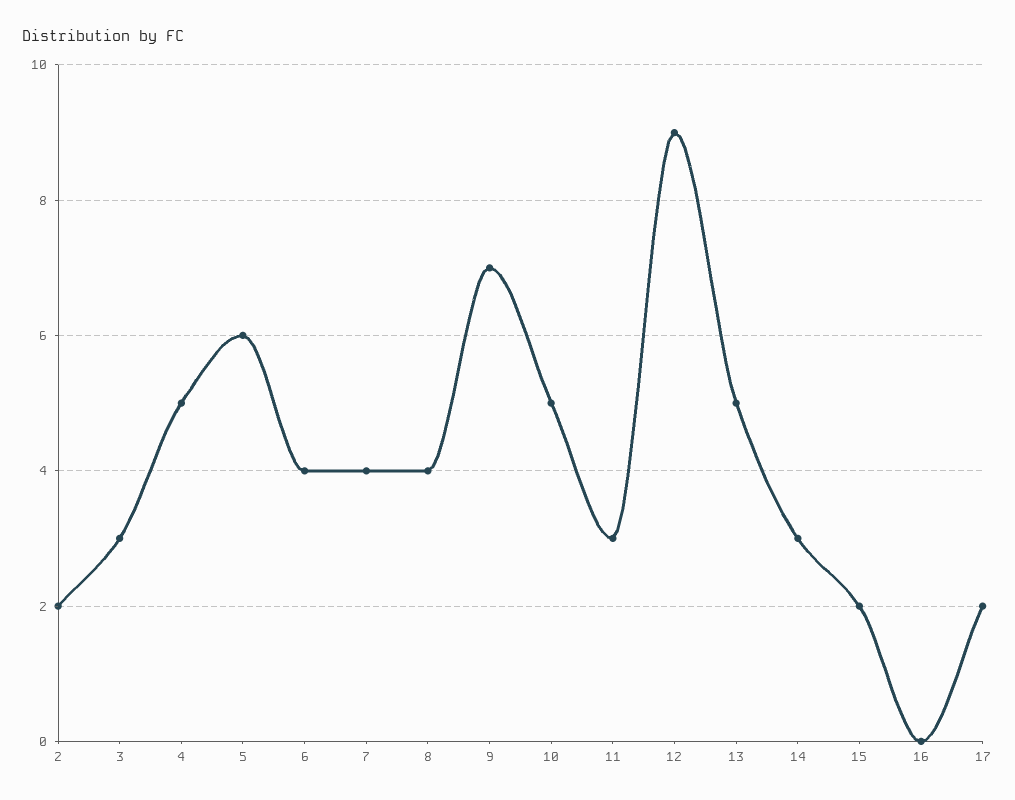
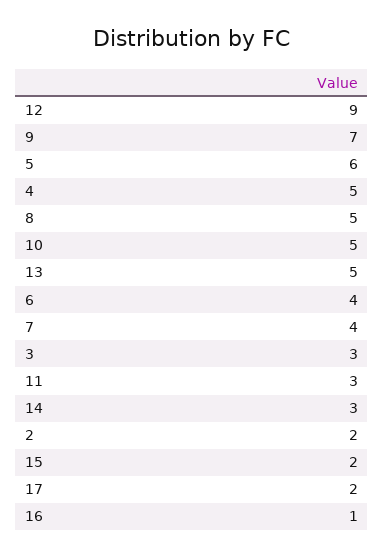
8: 4 -> 5
16: 0 -> 1

